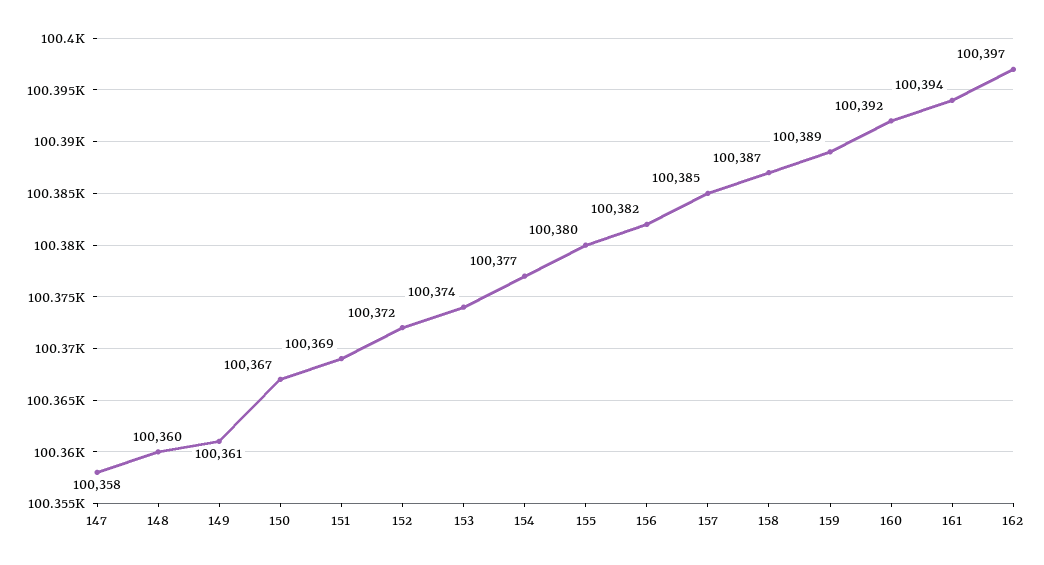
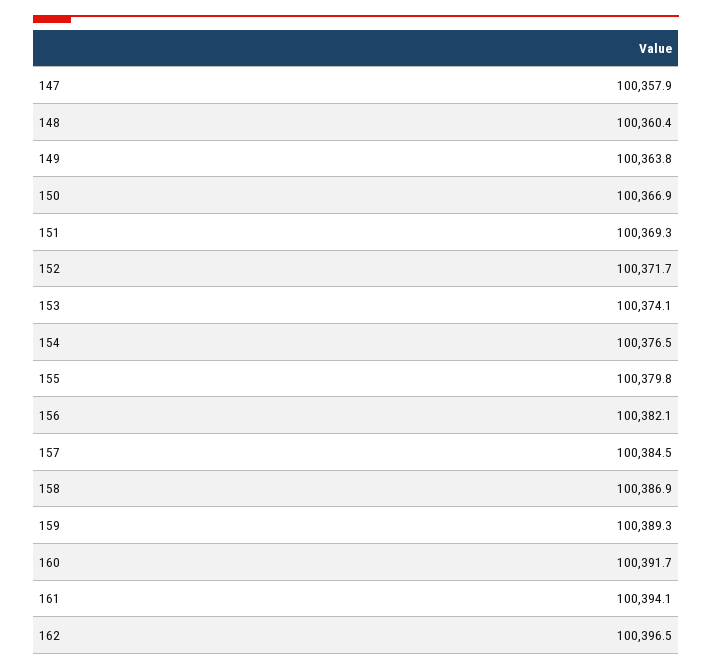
149: 100361 -> 100363.8

